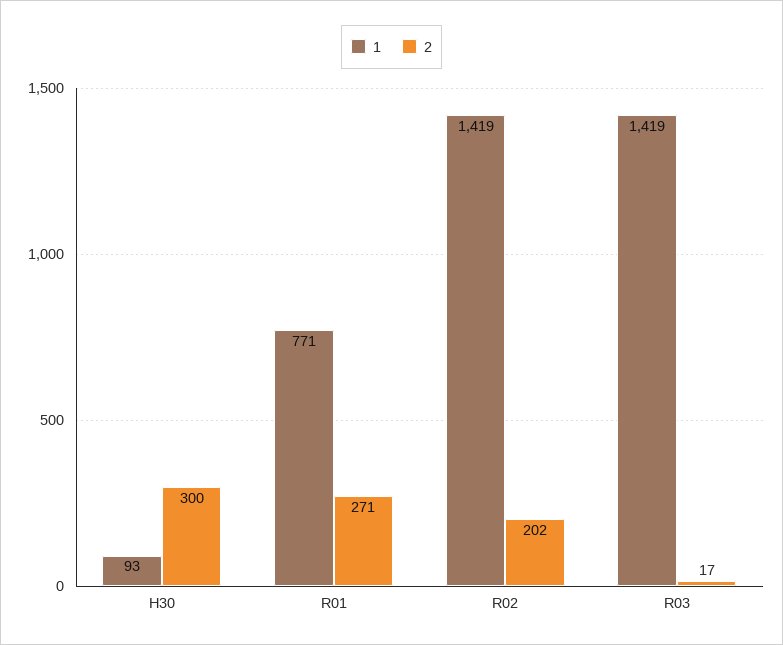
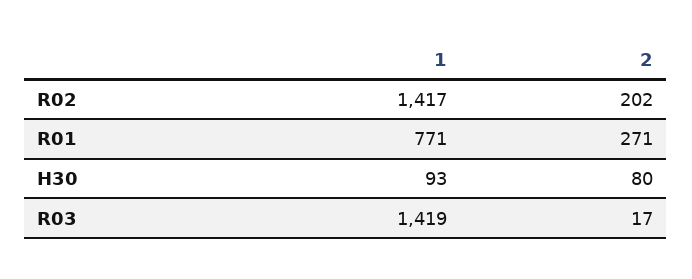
2, H30: 300 -> 80
1, R02: 1419 -> 1417

